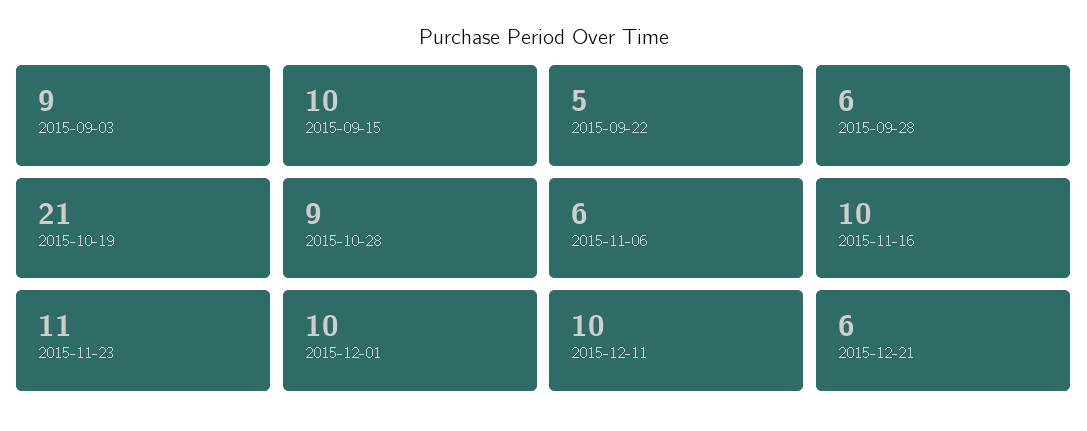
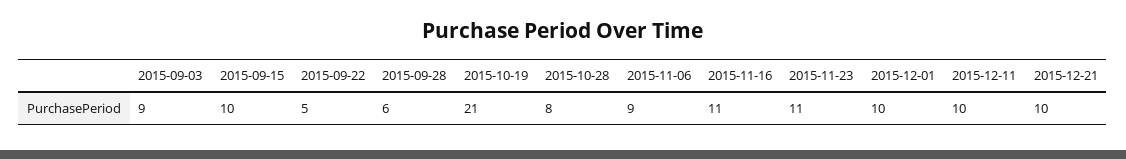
2015-10-28: 9 -> 8
2015-11-06: 6 -> 9
2015-11-16: 10 -> 11
2015-12-21: 6 -> 10

